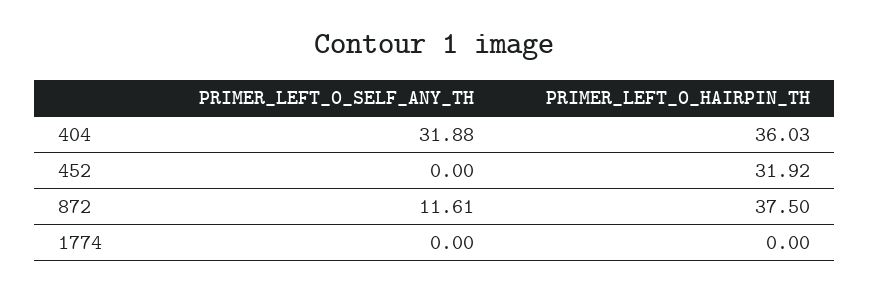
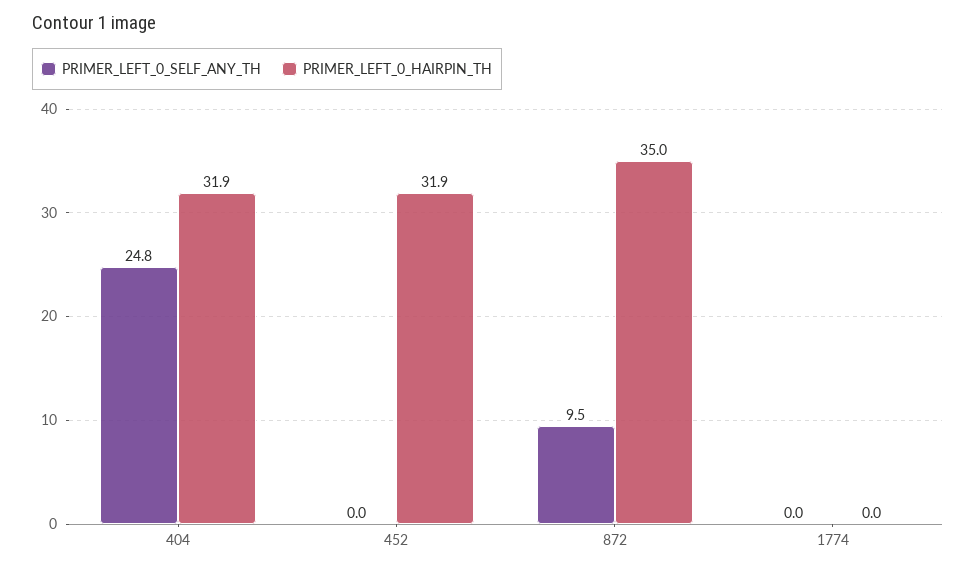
PRIMER_LEFT_0_SELF_ANY_TH, 404: 31.88 -> 24.8
PRIMER_LEFT_0_HAIRPIN_TH, 404: 36.03 -> 31.9
PRIMER_LEFT_0_SELF_ANY_TH, 872: 11.61 -> 9.5
PRIMER_LEFT_0_HAIRPIN_TH, 872: 37.5 -> 35

